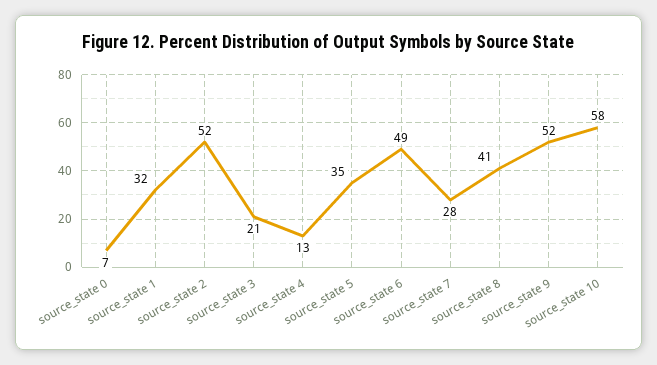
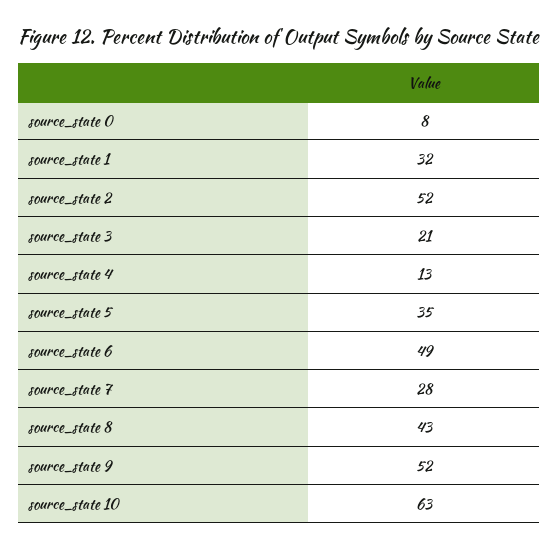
source_state 0: 7 -> 8
source_state 8: 41 -> 43
source_state 10: 58 -> 63

